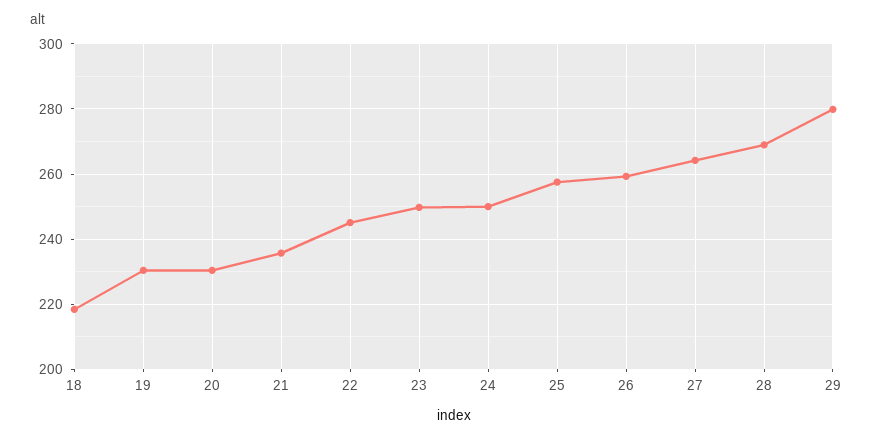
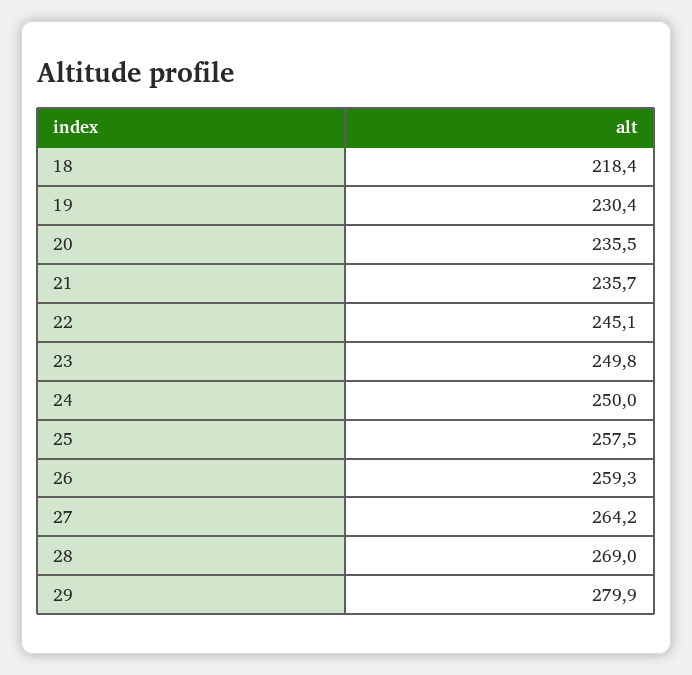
20: 230 -> 235.5

